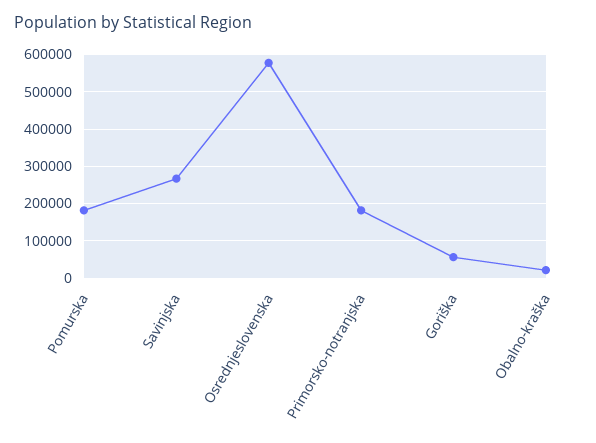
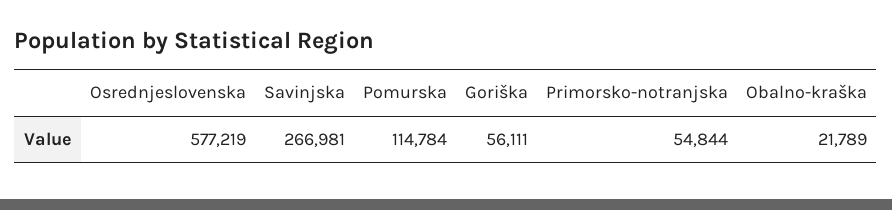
Pomurska: 180000 -> 114784
Primorsko-notranjska: 180000 -> 54844

